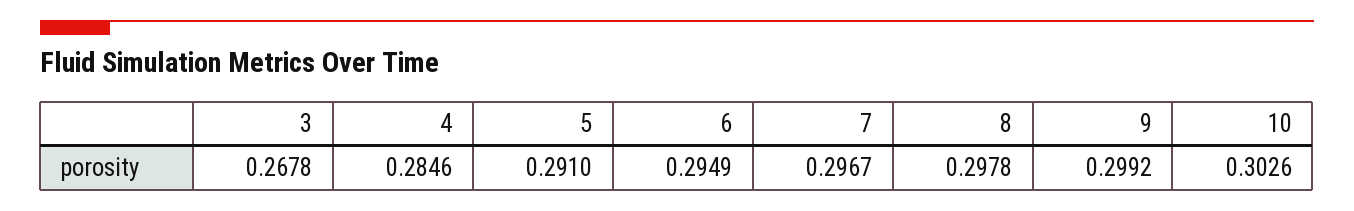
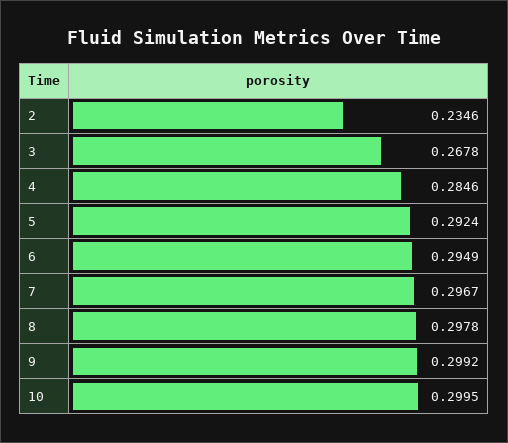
5: 0.291 -> 0.2924
10: 0.3026 -> 0.2995
2: none -> 0.2346

